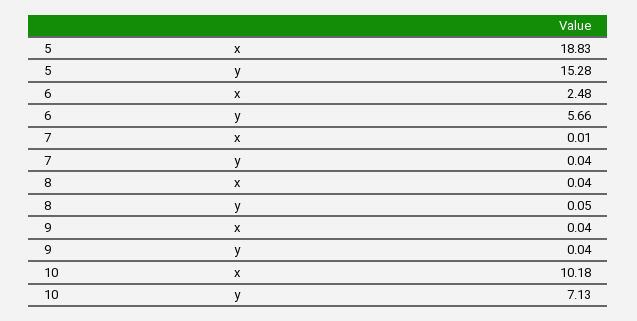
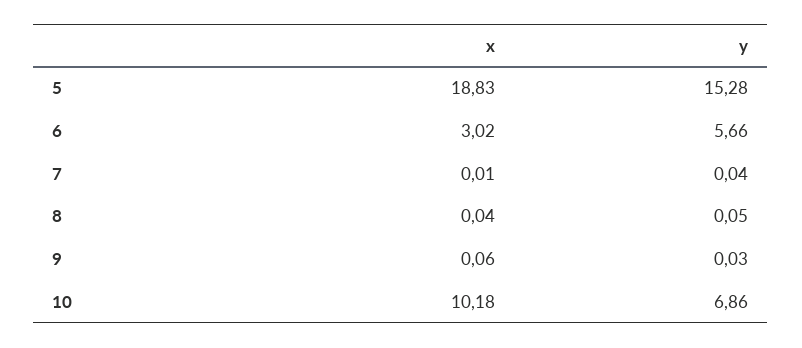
6, x: 2.48 -> 3.02
9, x: 0.04 -> 0.06
9, y: 0.04 -> 0.03
10, y: 7.13 -> 6.86

